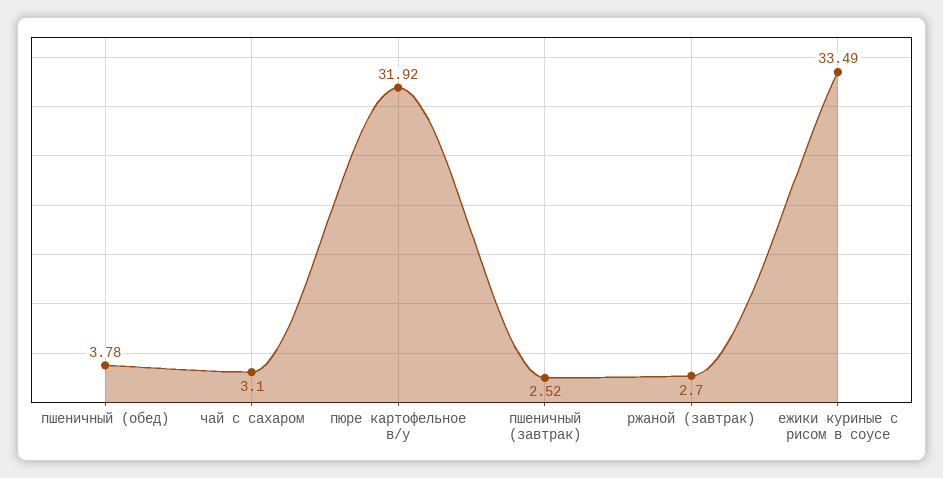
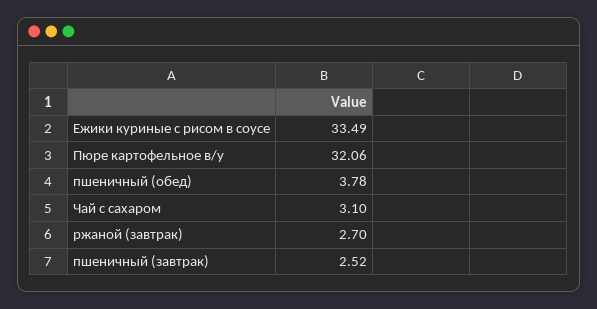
пюре картофельное в/у: 31.92 -> 32.06

